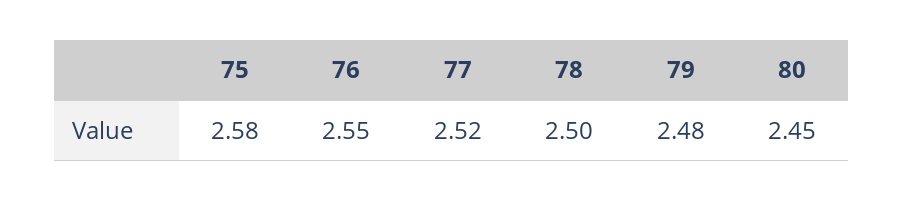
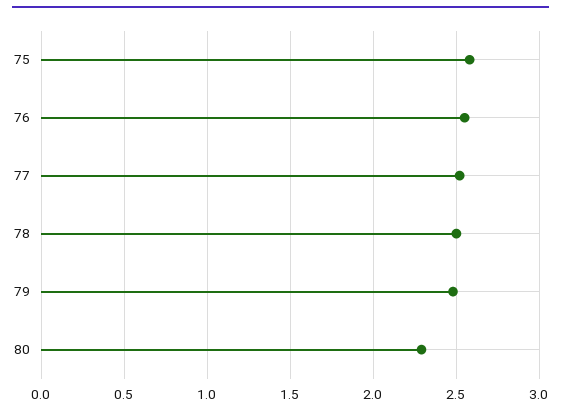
80: 2.45 -> 2.3

